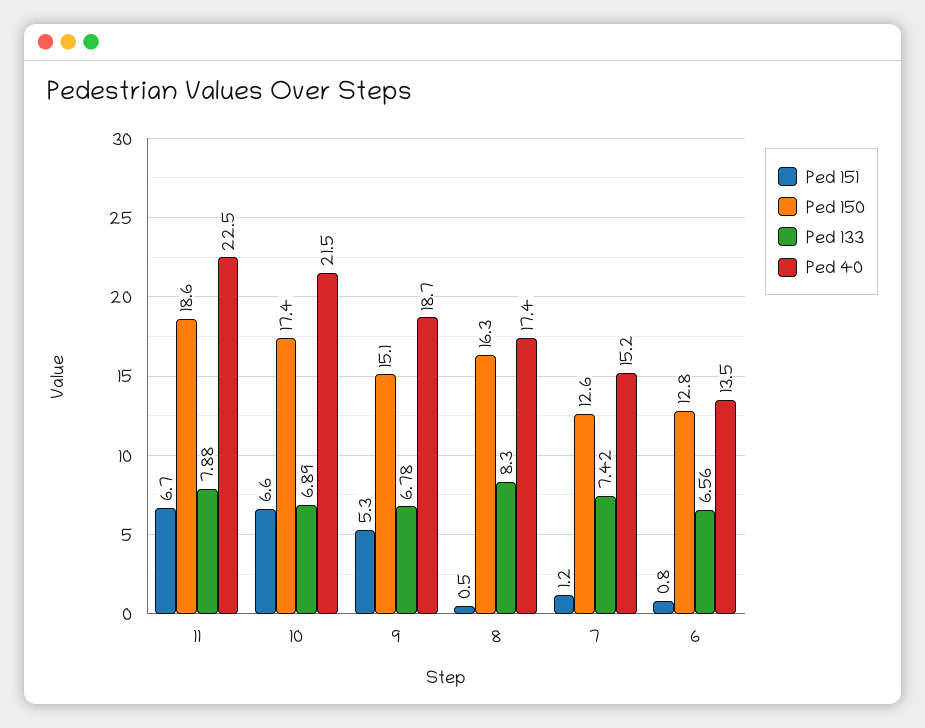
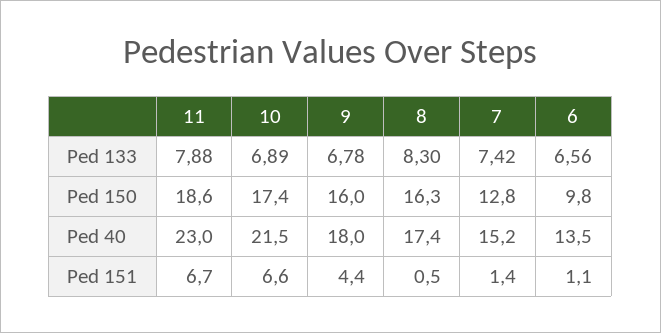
Ped 40, 11: 22.5 -> 23
Ped 151, 9: 5.3 -> 4.4
Ped 150, 9: 15.1 -> 16
Ped 40, 9: 18.7 -> 18
Ped 151, 7: 1.2 -> 1.4
Ped 150, 7: 12.6 -> 12.8
Ped 151, 6: 0.8 -> 1.1
Ped 150, 6: 12.8 -> 9.8

